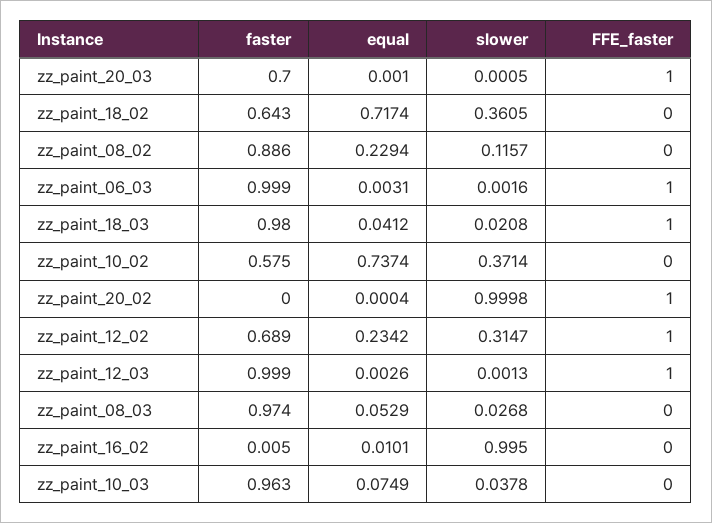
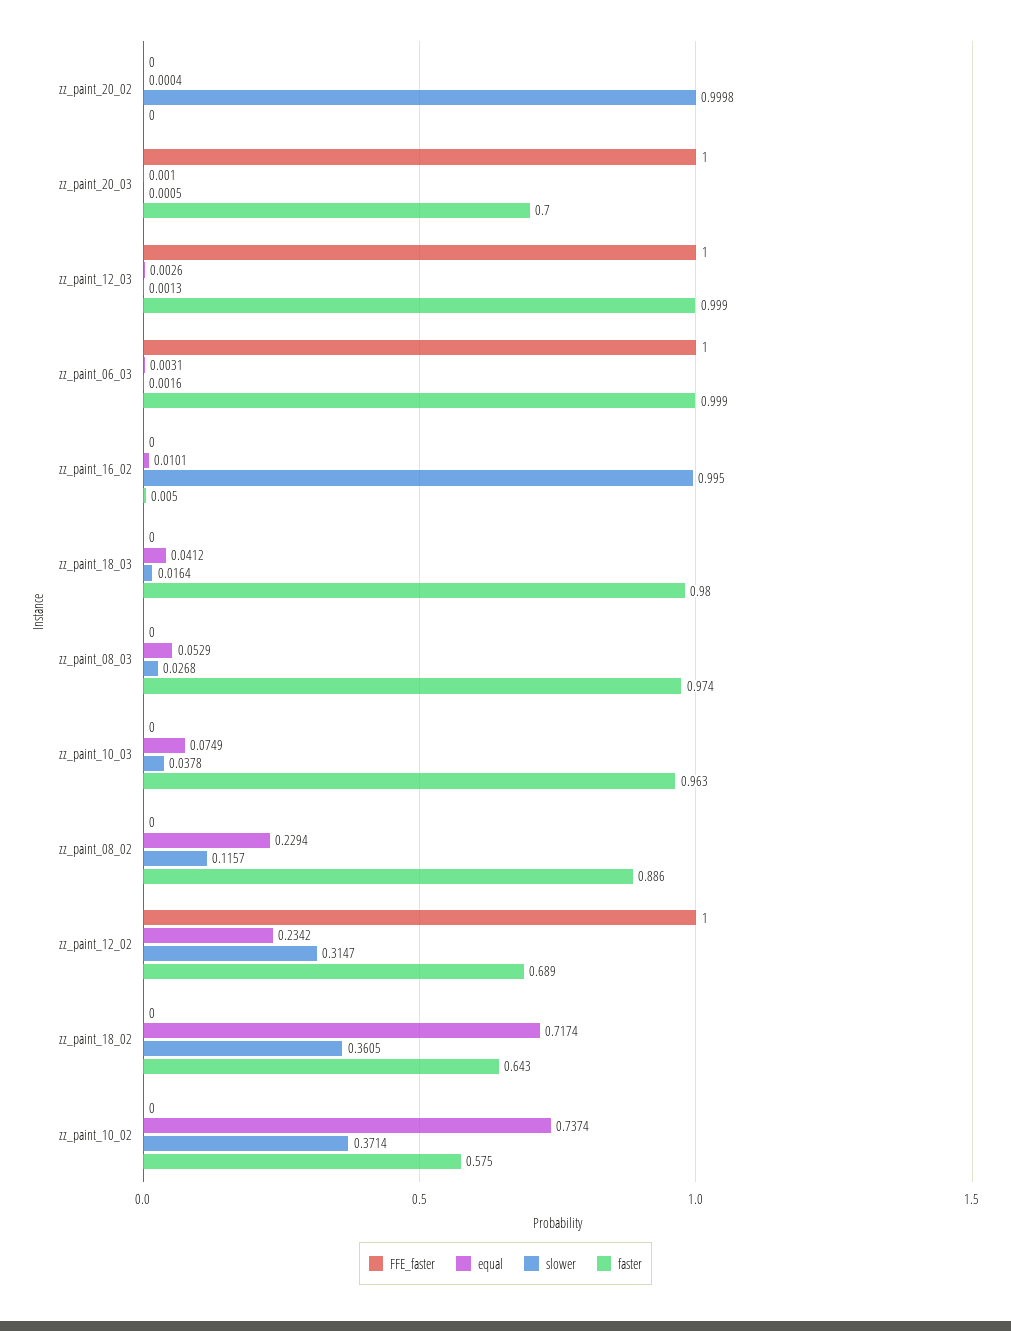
slower, zz_paint_18_03: 0.0208 -> 0.0164
FFE_faster, zz_paint_18_03: 1 -> 0
FFE_faster, zz_paint_20_02: 1 -> 0

